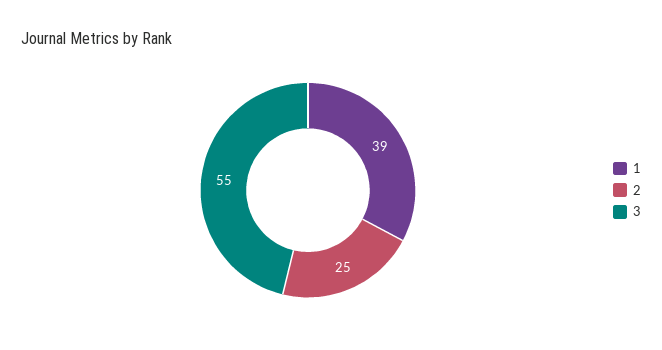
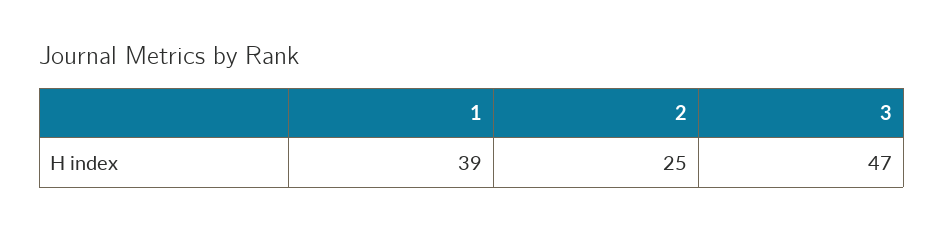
3: 55 -> 47

